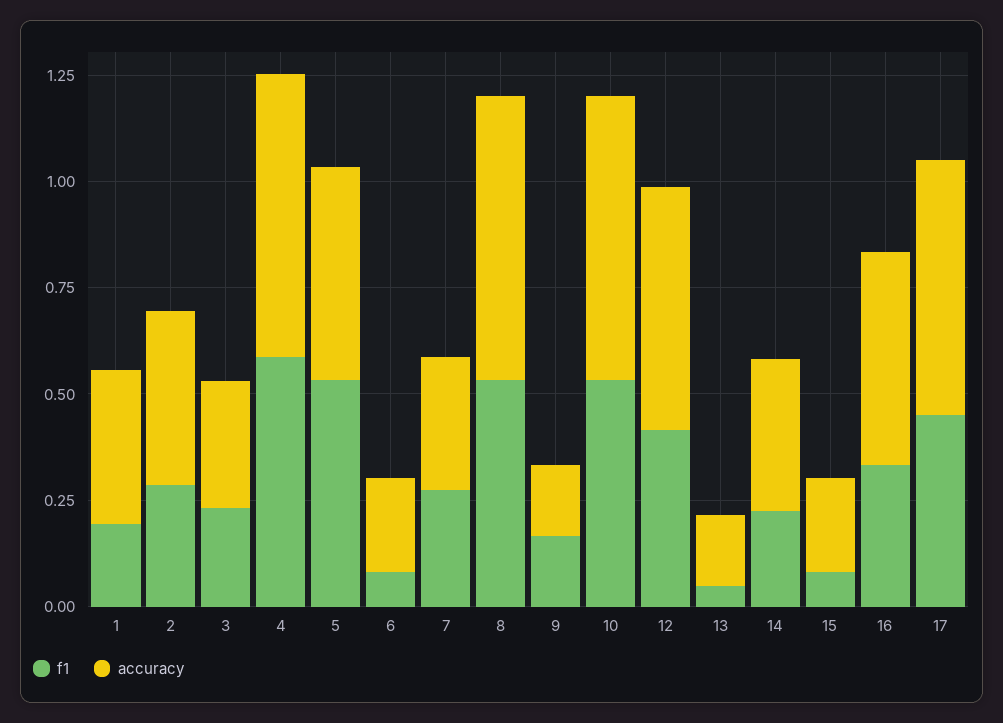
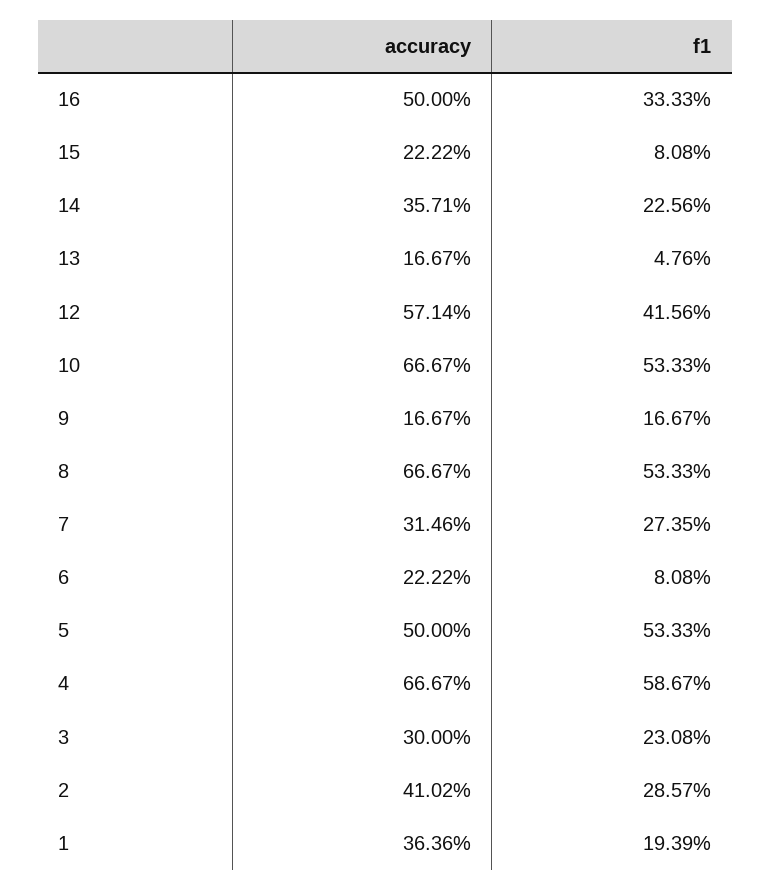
f1, 17: 0.45 -> none
accuracy, 17: 0.6 -> none

